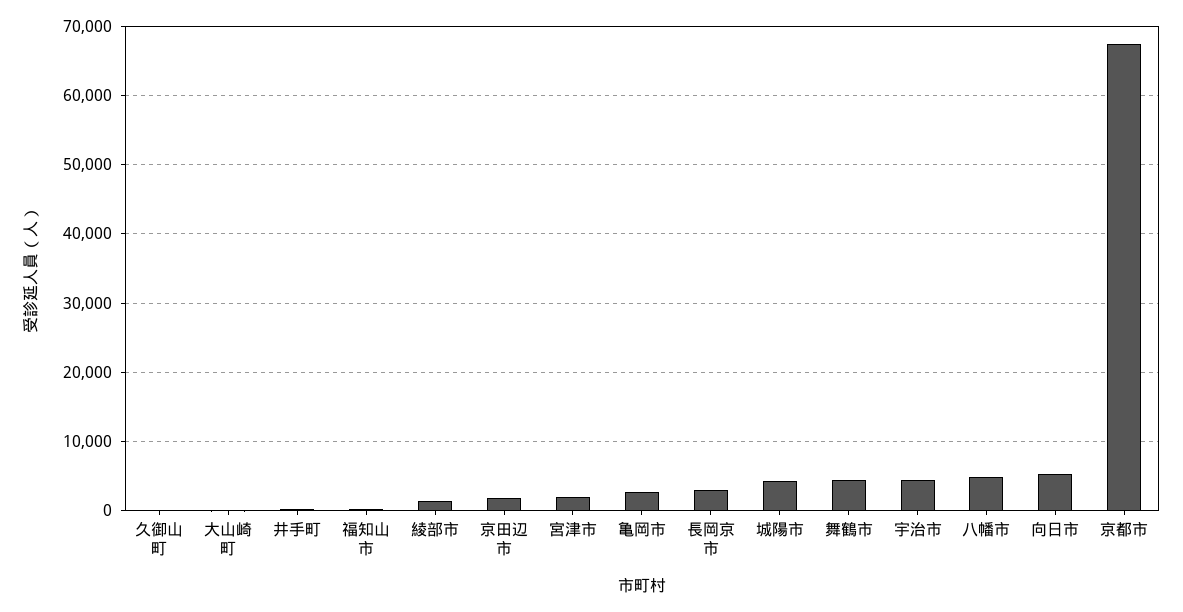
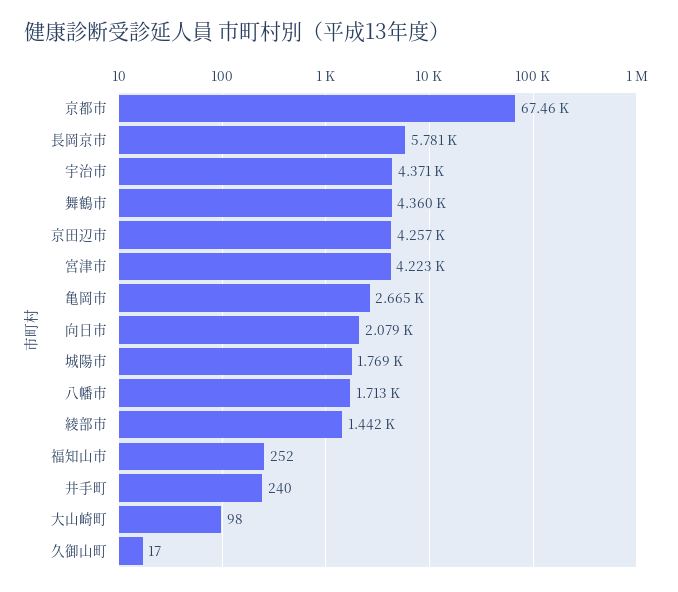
京田辺市: 2000 -> 4257
宮津市: 2000 -> 4223
長岡京市: 3000 -> 5781
城陽市: 4000 -> 1769
八幡市: 5000 -> 1713
向日市: 5000 -> 2079

